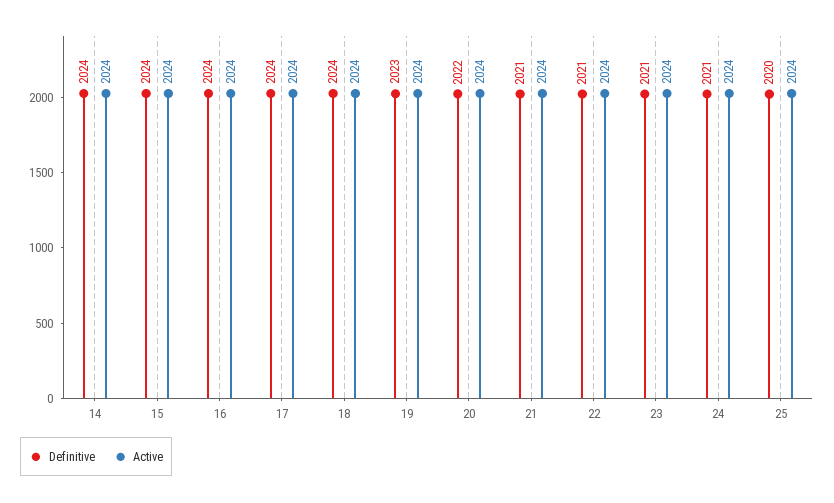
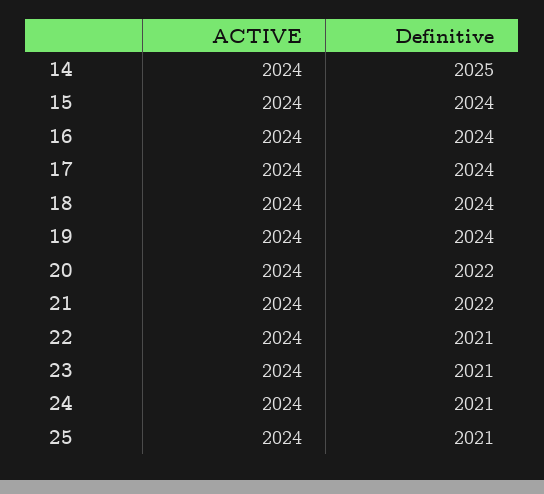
Definitive, 14: 2024 -> 2025
Definitive, 19: 2023 -> 2024
Definitive, 21: 2021 -> 2022
Definitive, 25: 2020 -> 2021

